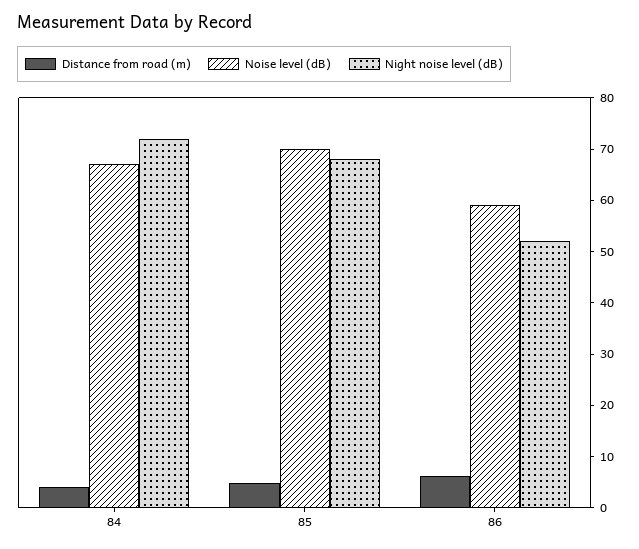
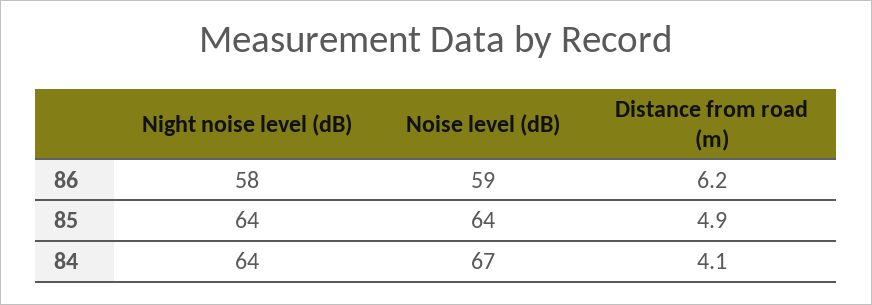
Night noise level (dB), 84: 72 -> 64
Noise level (dB), 85: 70 -> 64
Night noise level (dB), 85: 68 -> 64
Night noise level (dB), 86: 52 -> 58

